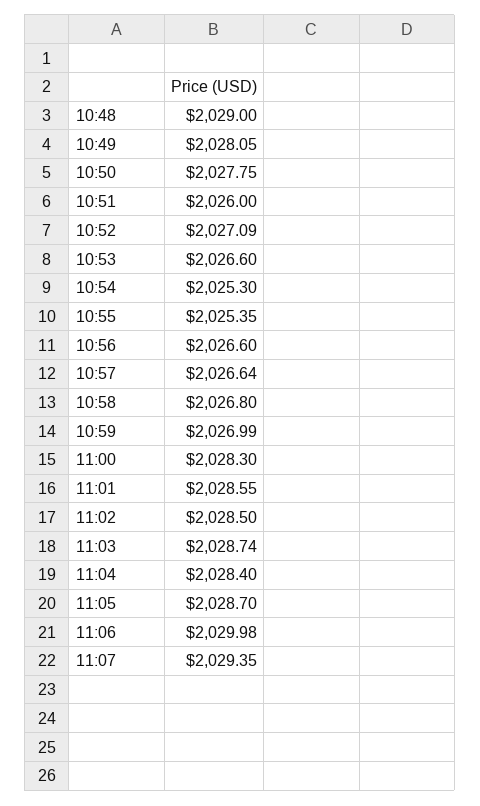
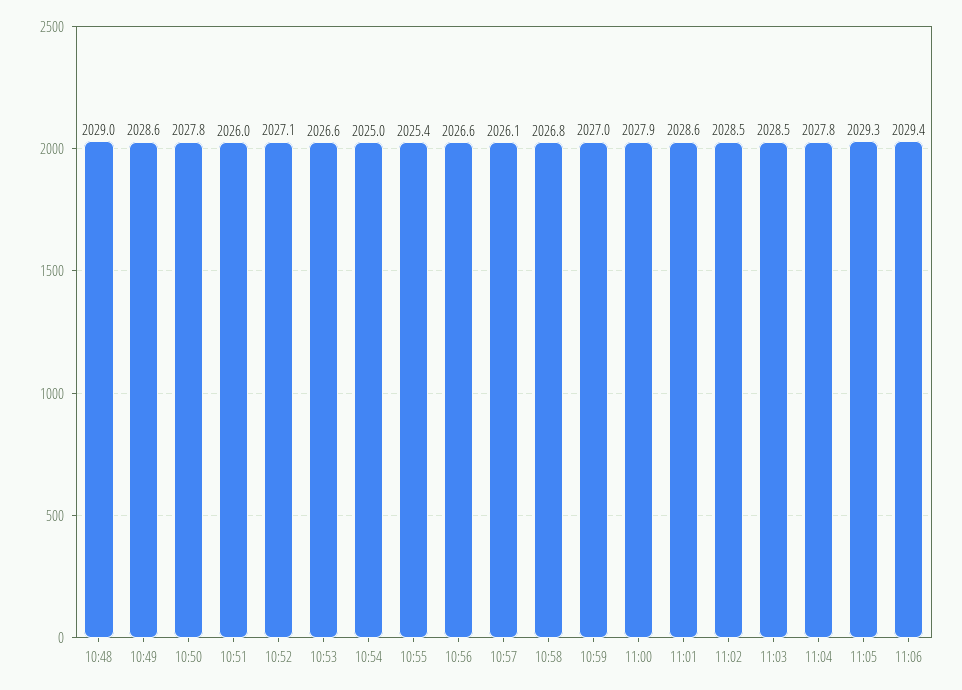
10:49: 2028.05 -> 2028.6
10:54: 2025.3 -> 2025
10:57: 2026.64 -> 2026.1
11:00: 2028.3 -> 2027.9
11:03: 2028.74 -> 2028.5
11:04: 2028.4 -> 2027.8
11:05: 2028.7 -> 2029.3
11:06: 2029.98 -> 2029.4
11:07: 2029.35 -> none

